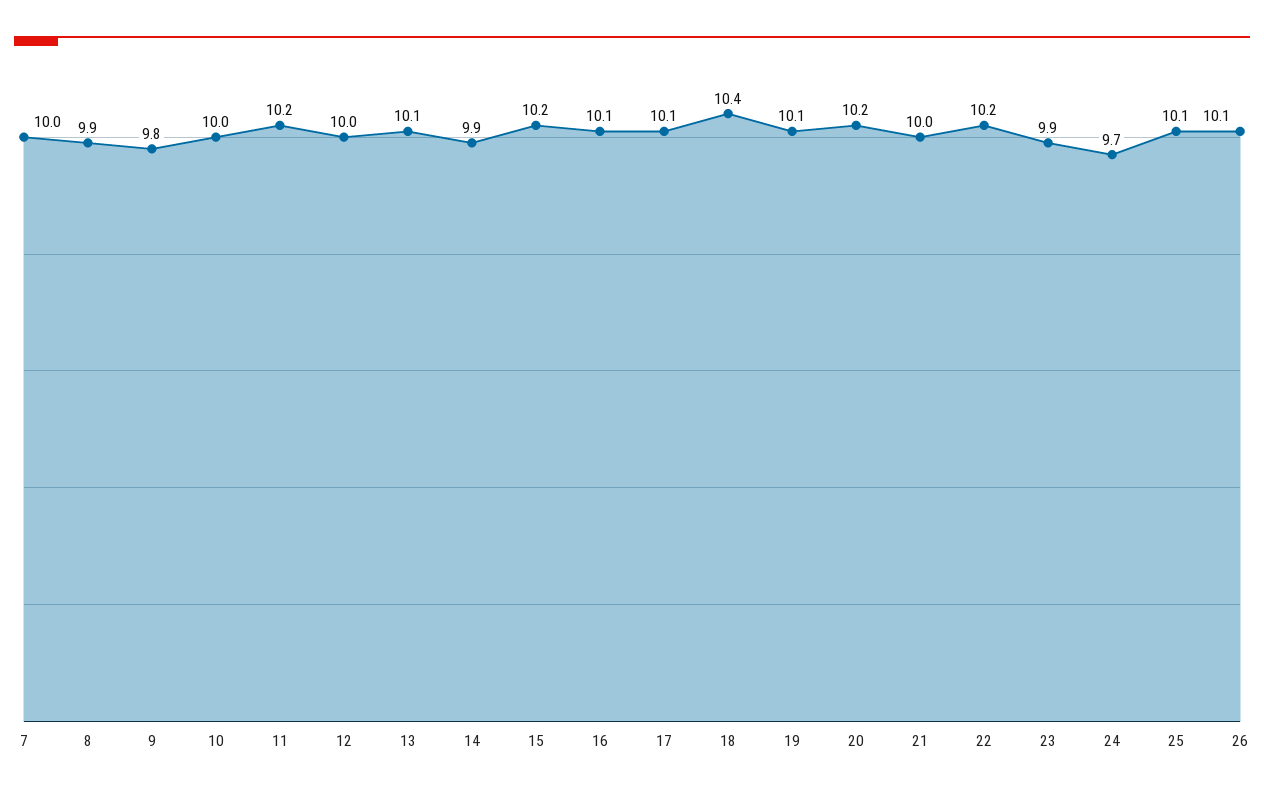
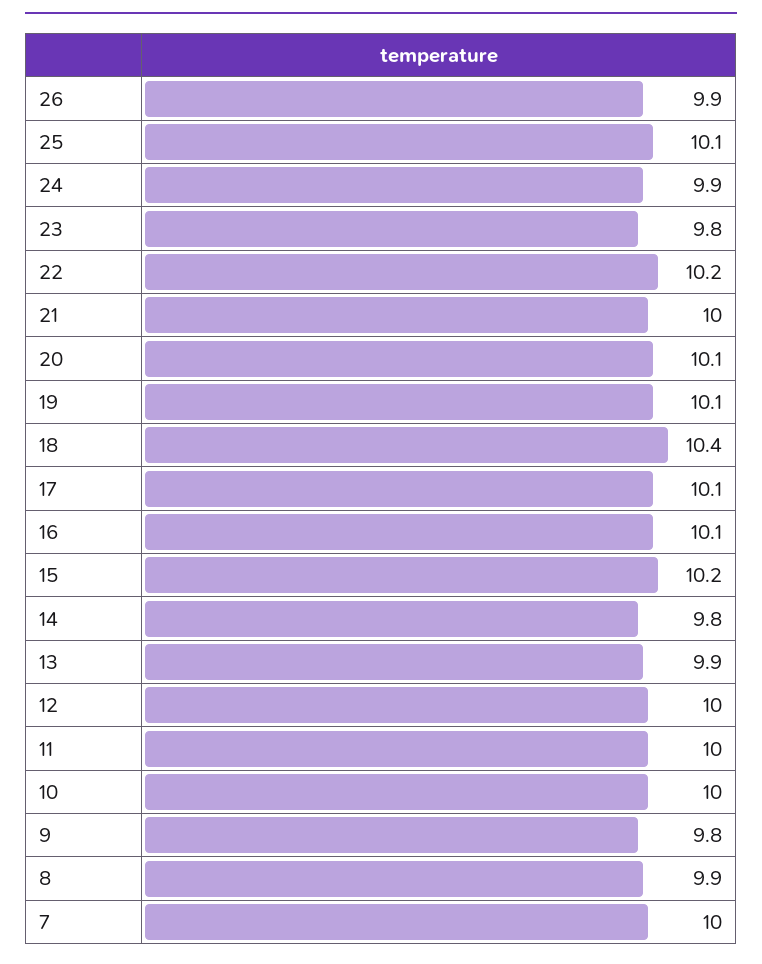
11: 10.2 -> 10
13: 10.1 -> 9.9
14: 9.9 -> 9.8
20: 10.2 -> 10.1
23: 9.9 -> 9.8
24: 9.7 -> 9.9
26: 10.1 -> 9.9

